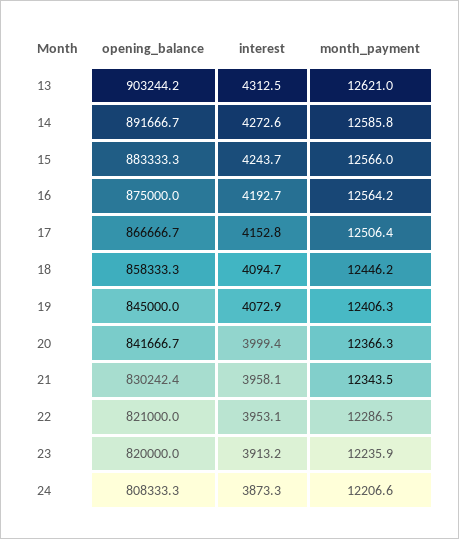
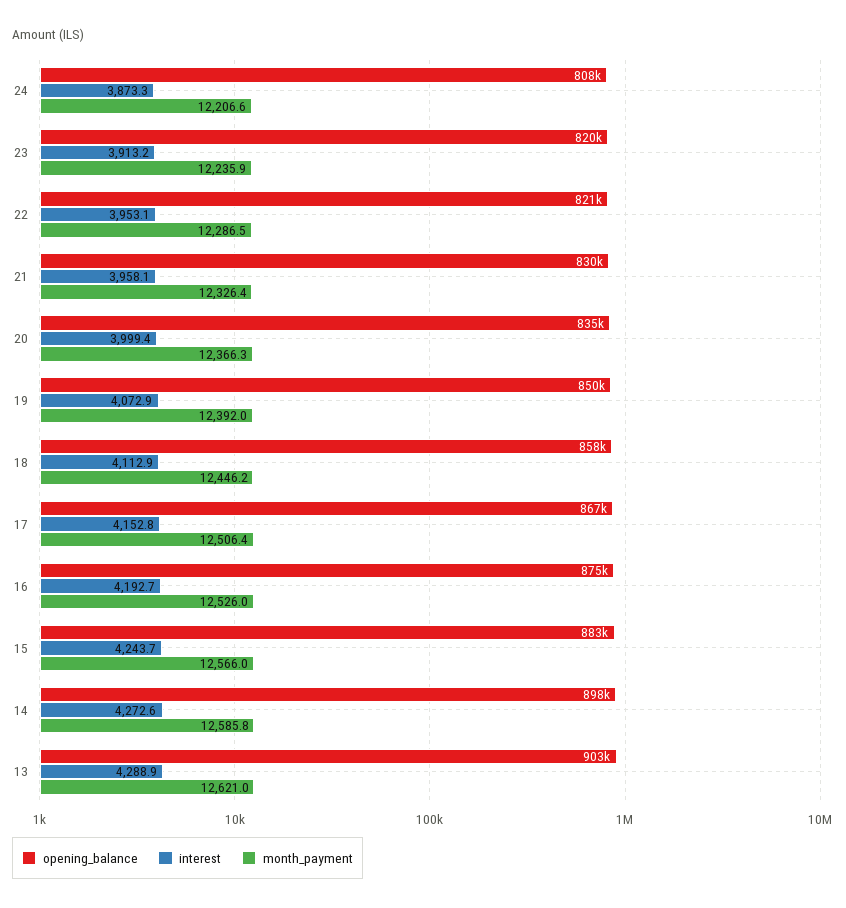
interest, 13: 4312.5 -> 4288.9
opening_balance, 14: 891666.7 -> 898000
month_payment, 16: 12564.2 -> 12526
interest, 18: 4094.7 -> 4112.9
opening_balance, 19: 845000 -> 850000
month_payment, 19: 12406.3 -> 12392
opening_balance, 20: 841666.7 -> 835000
month_payment, 21: 12343.5 -> 12326.4

